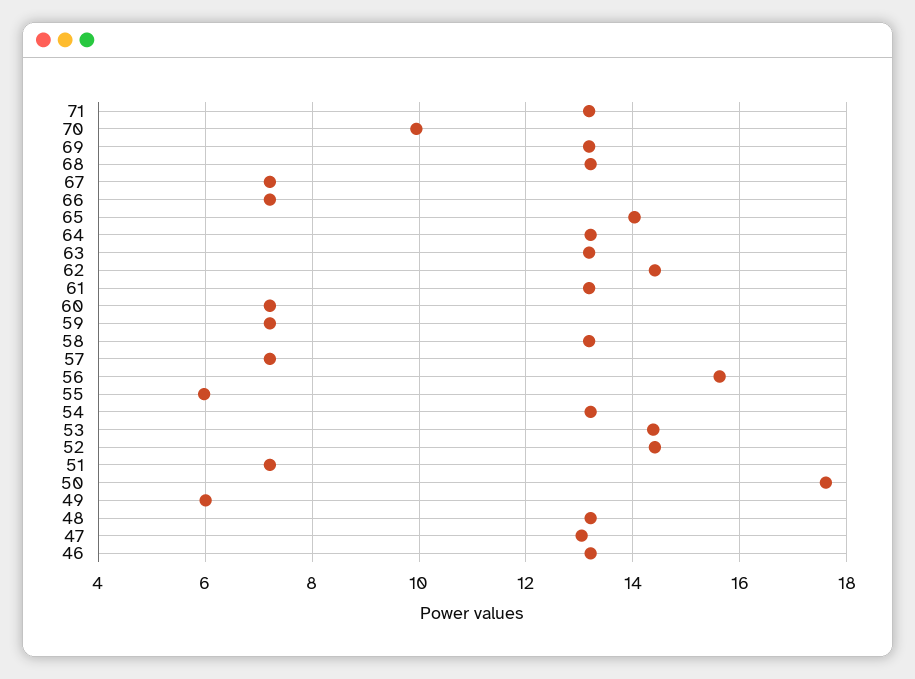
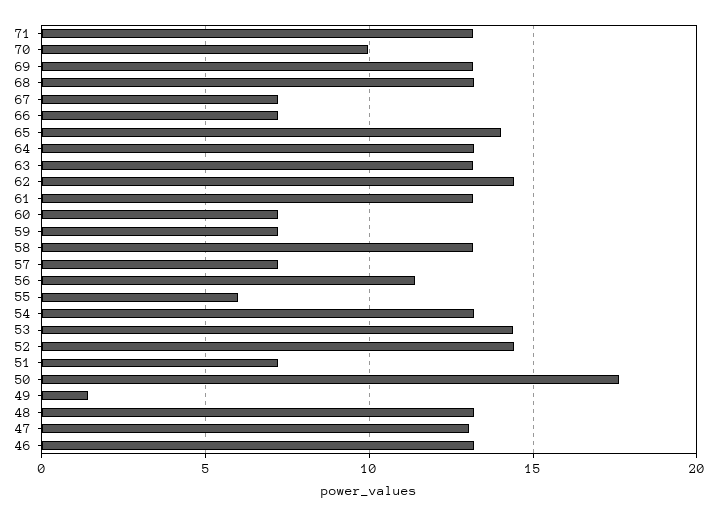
56: 15.6 -> 11.5
49: 6 -> 1.5

